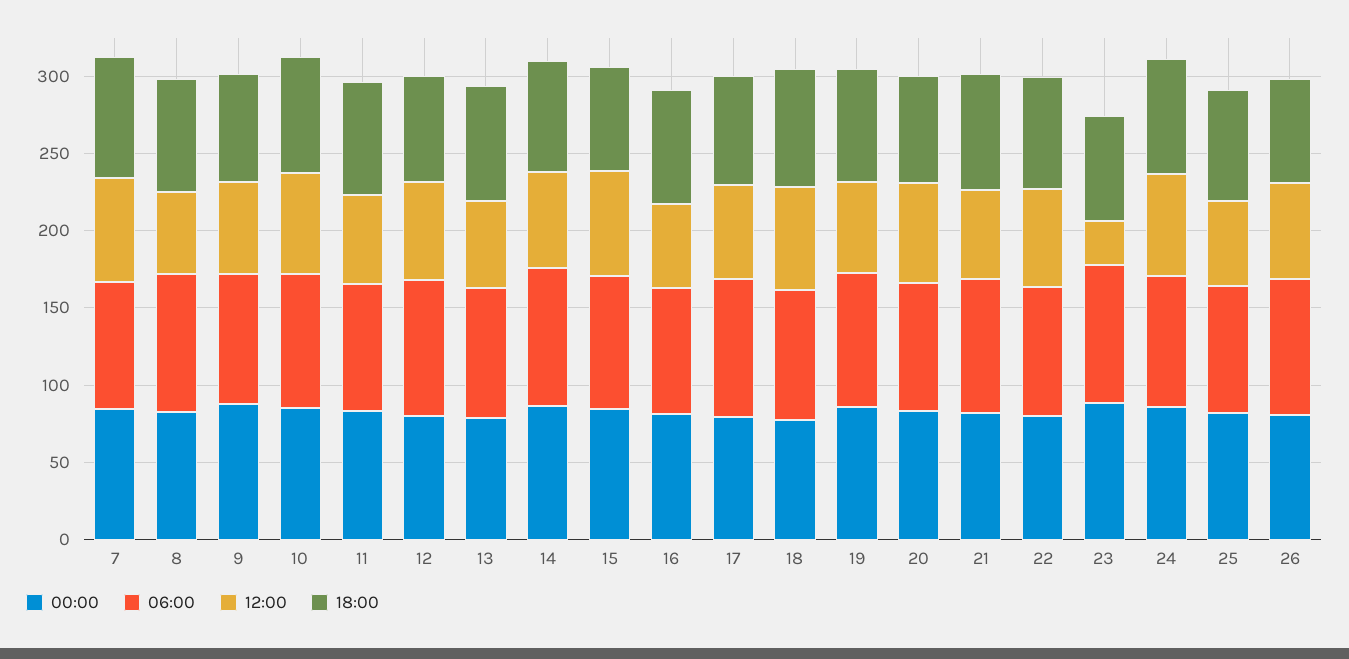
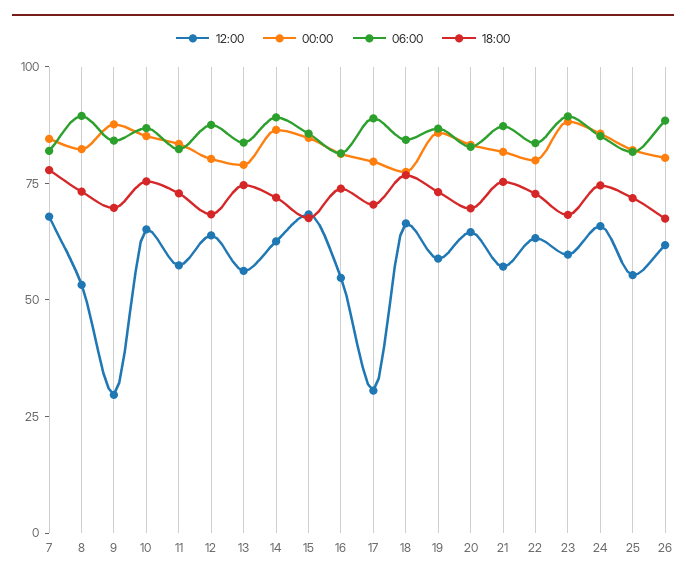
12:00, 9: 60 -> 30
12:00, 17: 60 -> 30
12:00, 23: 30 -> 60

